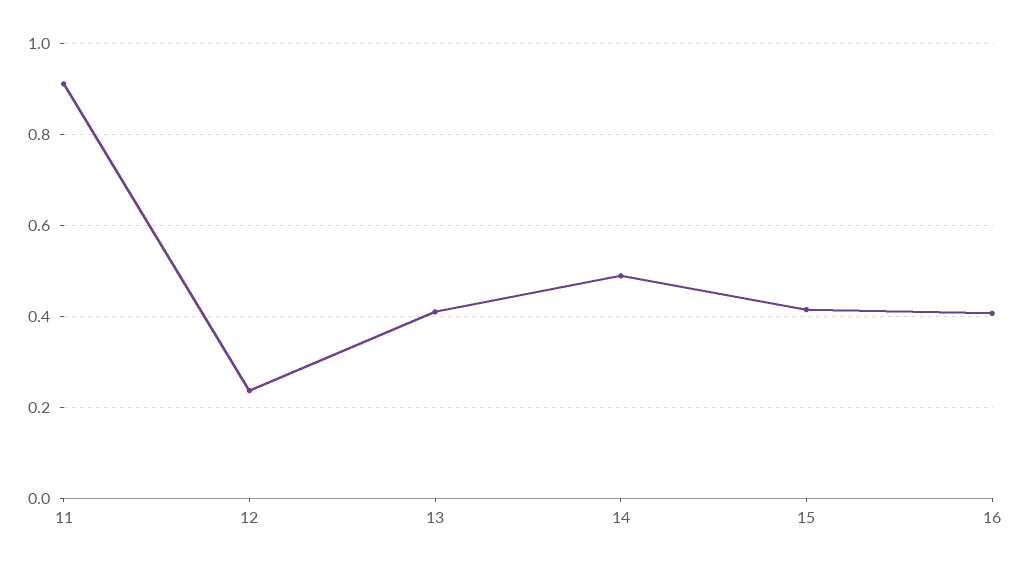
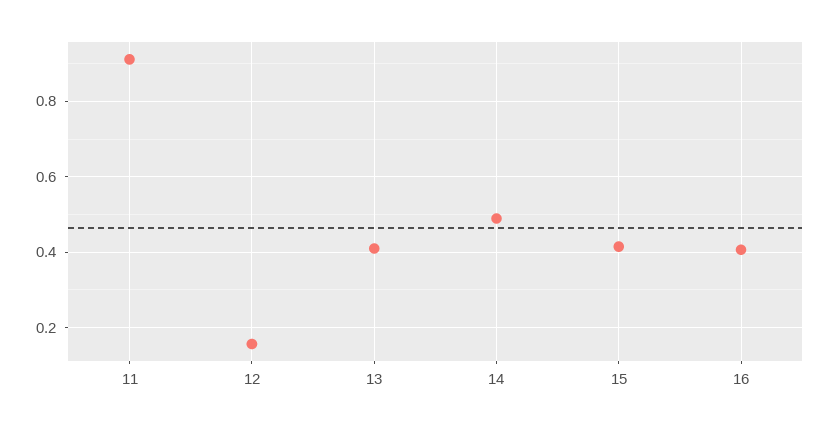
12: 0.24 -> 0.16

